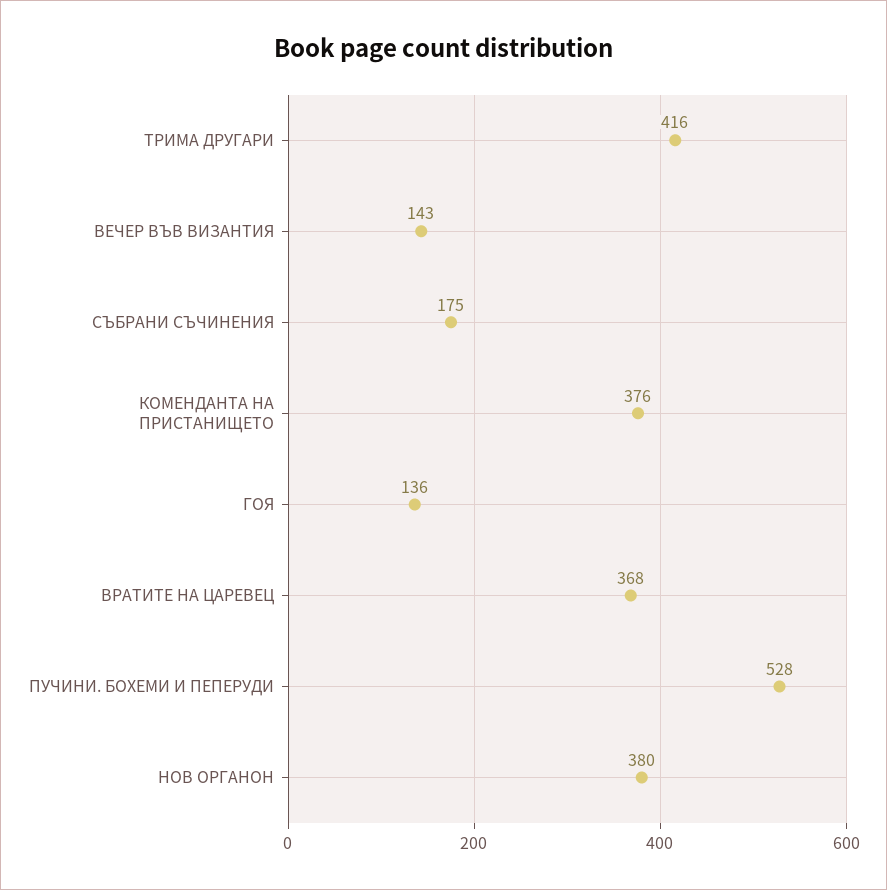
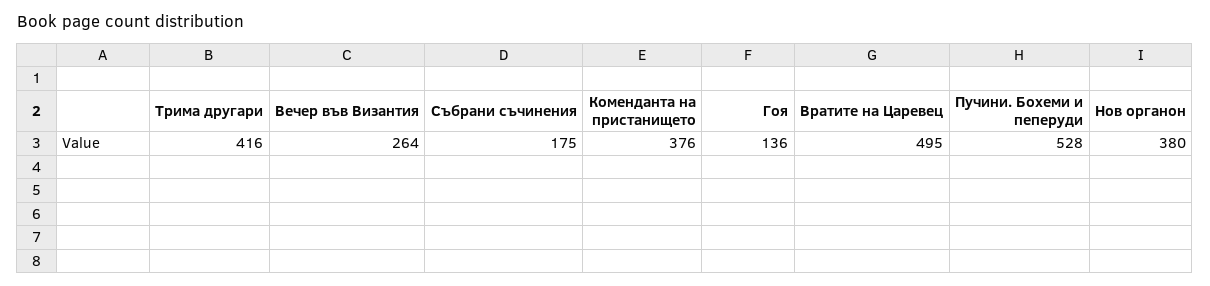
ВЕЧЕР ВЪВ ВИЗАНТИЯ: 143 -> 264
ВРАТИТЕ НА ЦАРЕВЕЦ: 368 -> 495

